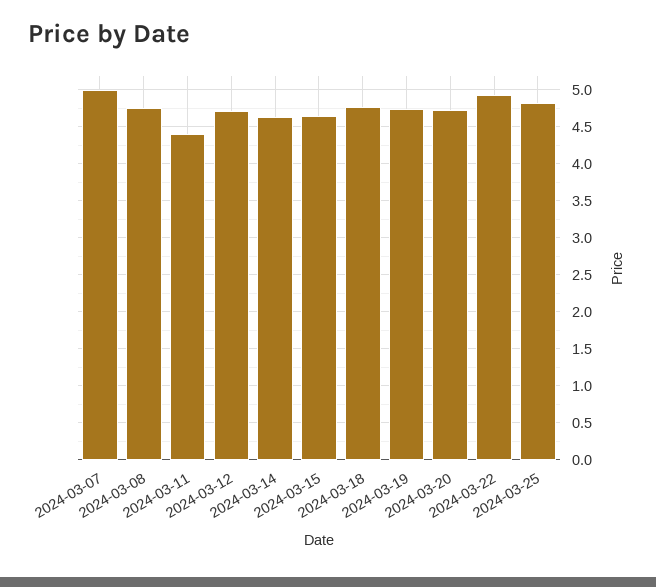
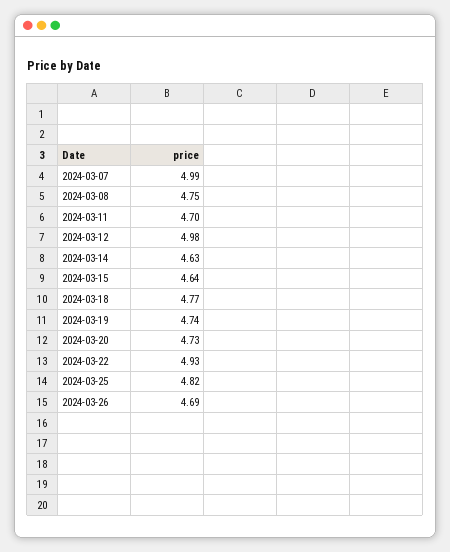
2024-03-11: 4.4 -> 4.7
2024-03-12: 4.7 -> 4.98
2024-03-26: none -> 4.69

